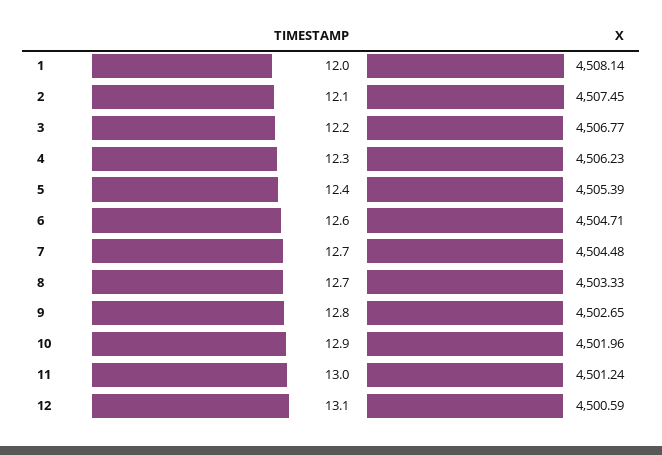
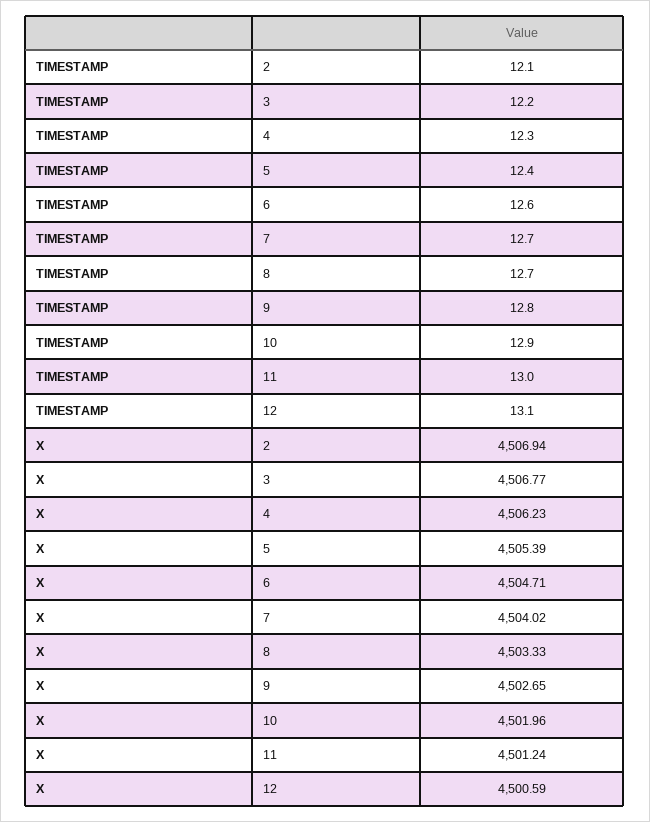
TIMESTAMP, 1: 12 -> none
X, 1: 4508.14 -> none
X, 2: 4507.45 -> 4506.94
X, 7: 4504.48 -> 4504.02

